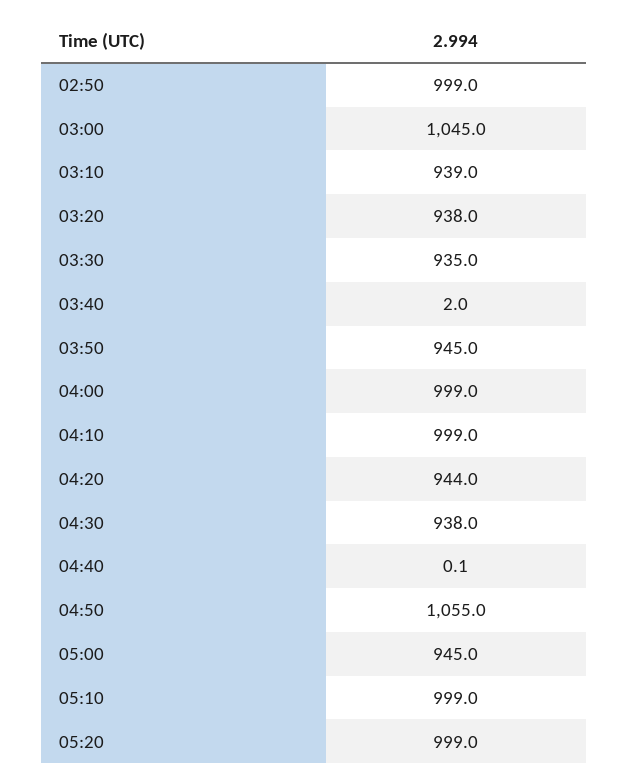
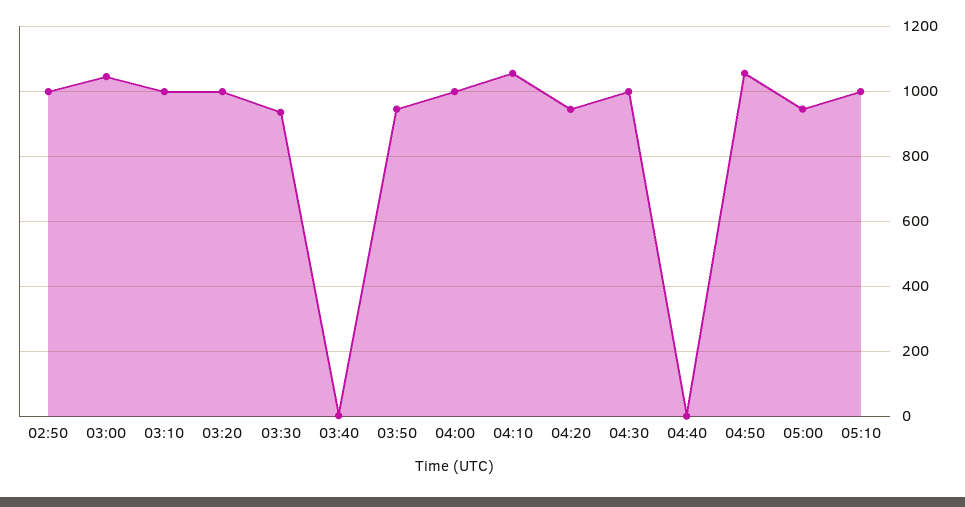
03:10: 939 -> 1000
03:20: 938 -> 1000
04:10: 999 -> 1060
04:30: 938 -> 1000
05:20: 999 -> none

